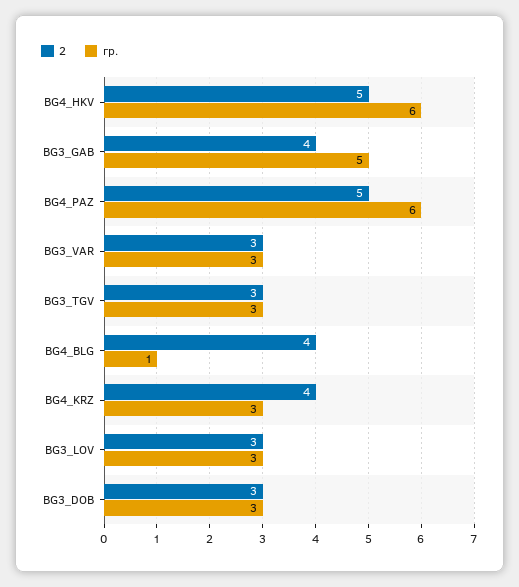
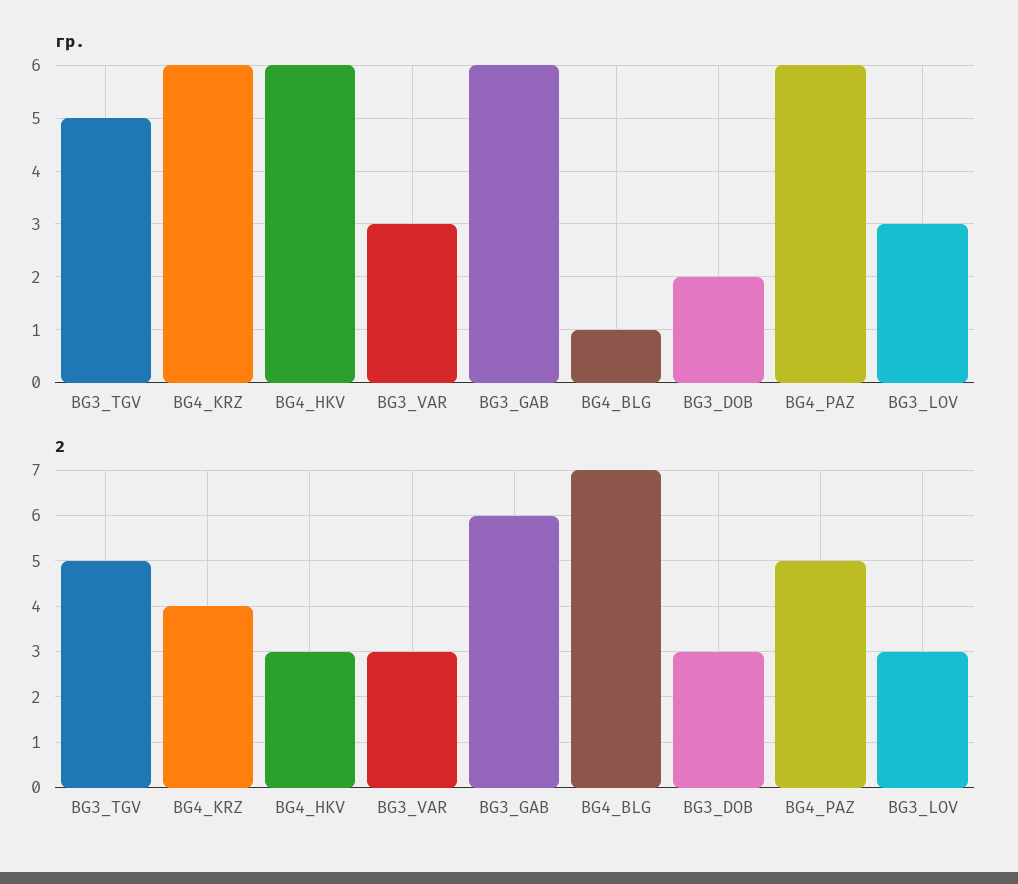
2, BG4_HKV: 5 -> 3
2, BG3_GAB: 4 -> 6
гр., BG3_GAB: 5 -> 6
2, BG3_TGV: 3 -> 5
гр., BG3_TGV: 3 -> 5
2, BG4_BLG: 4 -> 7
гр., BG4_KRZ: 3 -> 6
гр., BG3_DOB: 3 -> 2

